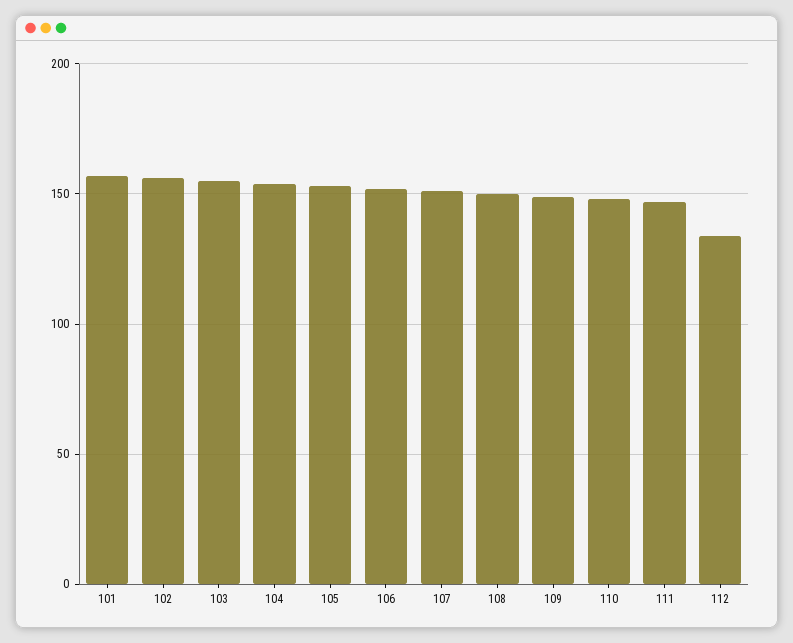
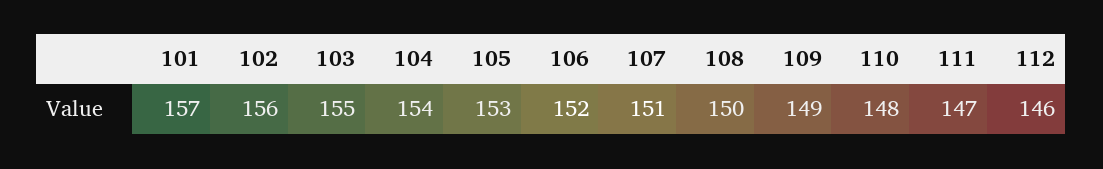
112: 135 -> 146

